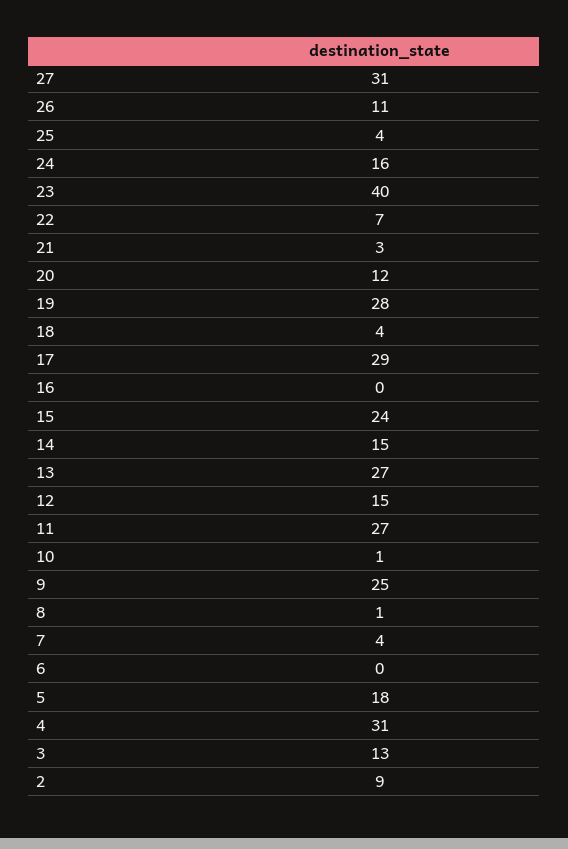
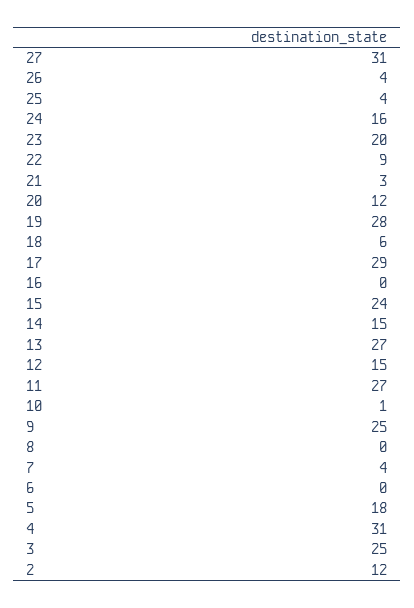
26: 11 -> 4
23: 40 -> 20
22: 7 -> 9
18: 4 -> 6
8: 1 -> 0
3: 13 -> 25
2: 9 -> 12

